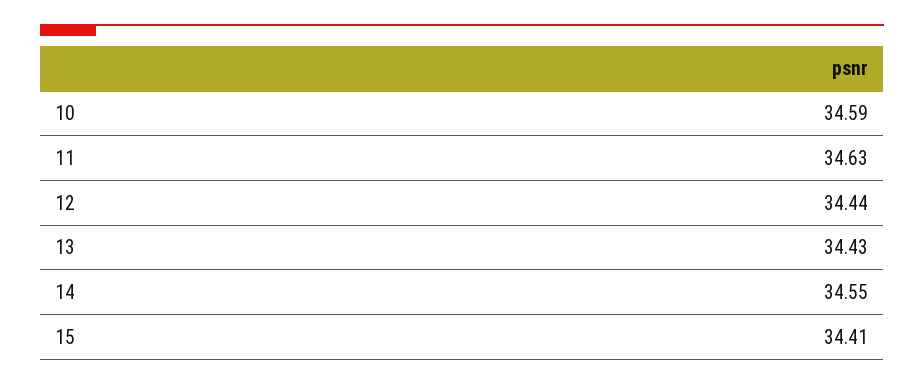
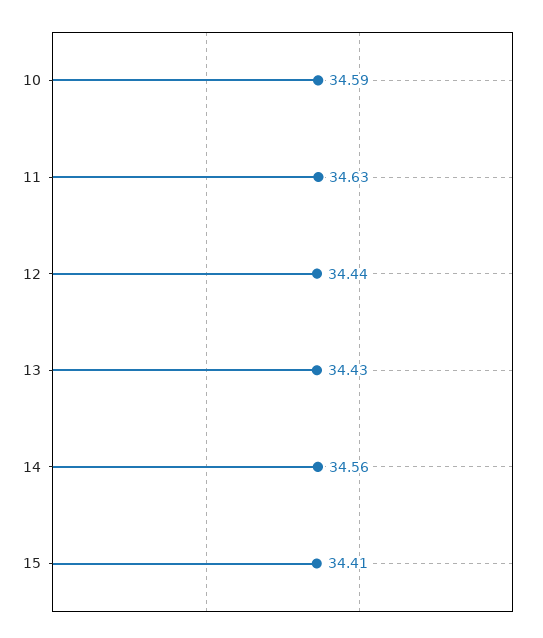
14: 34.55 -> 34.56

